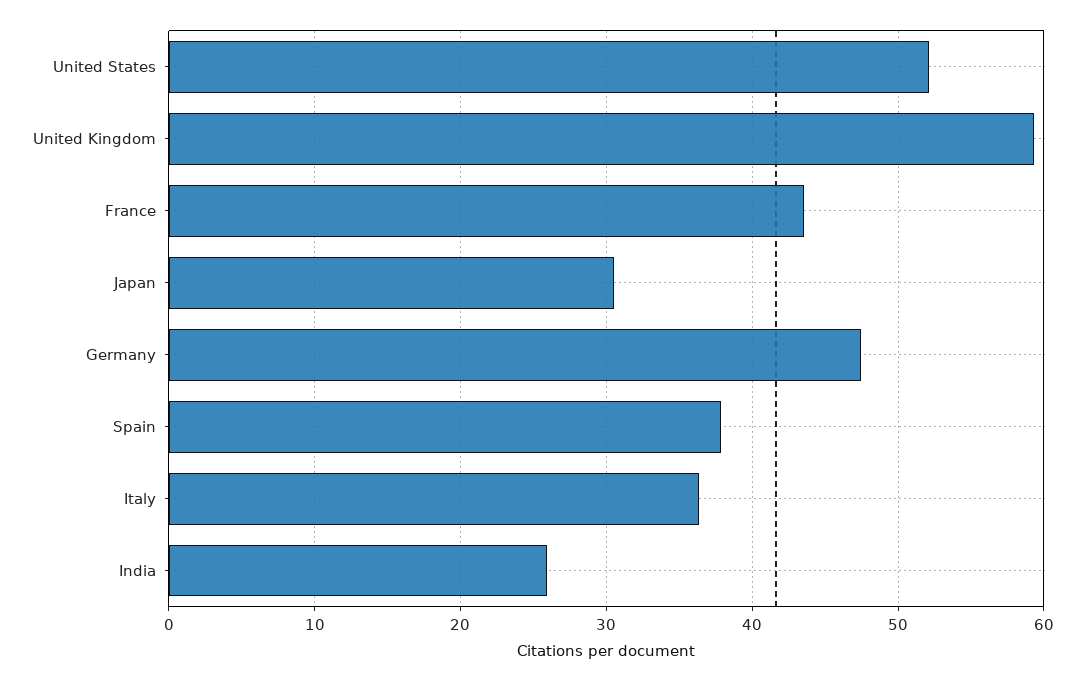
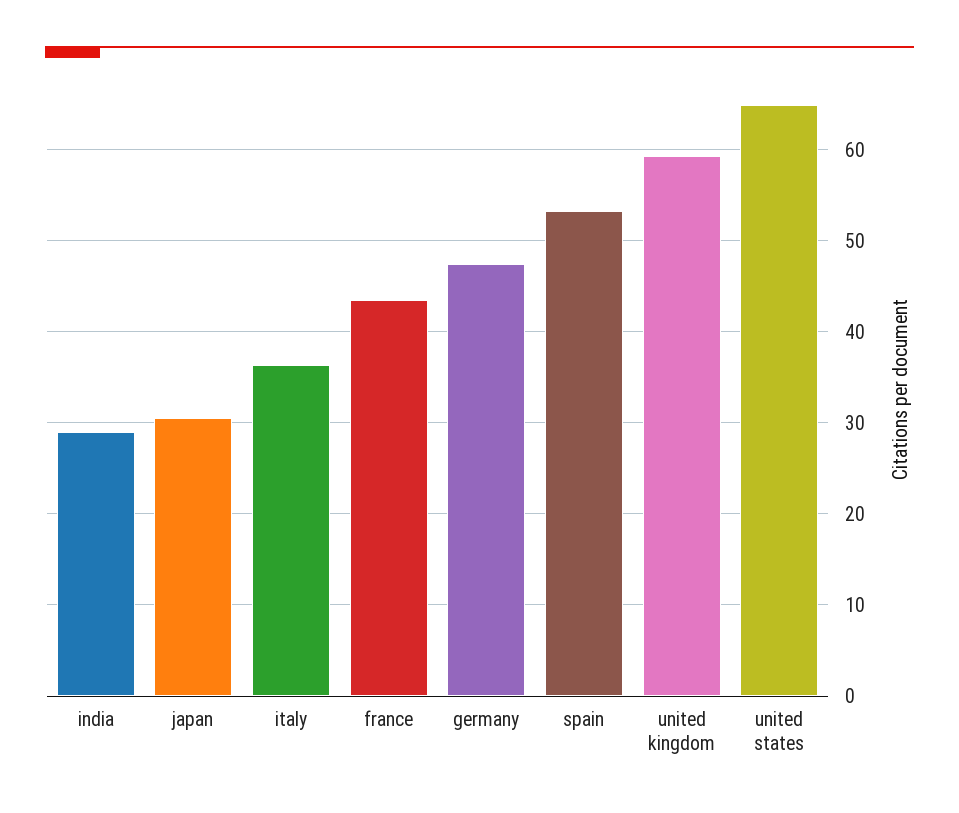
United States: 52 -> 65
Spain: 38 -> 53
India: 26 -> 29

